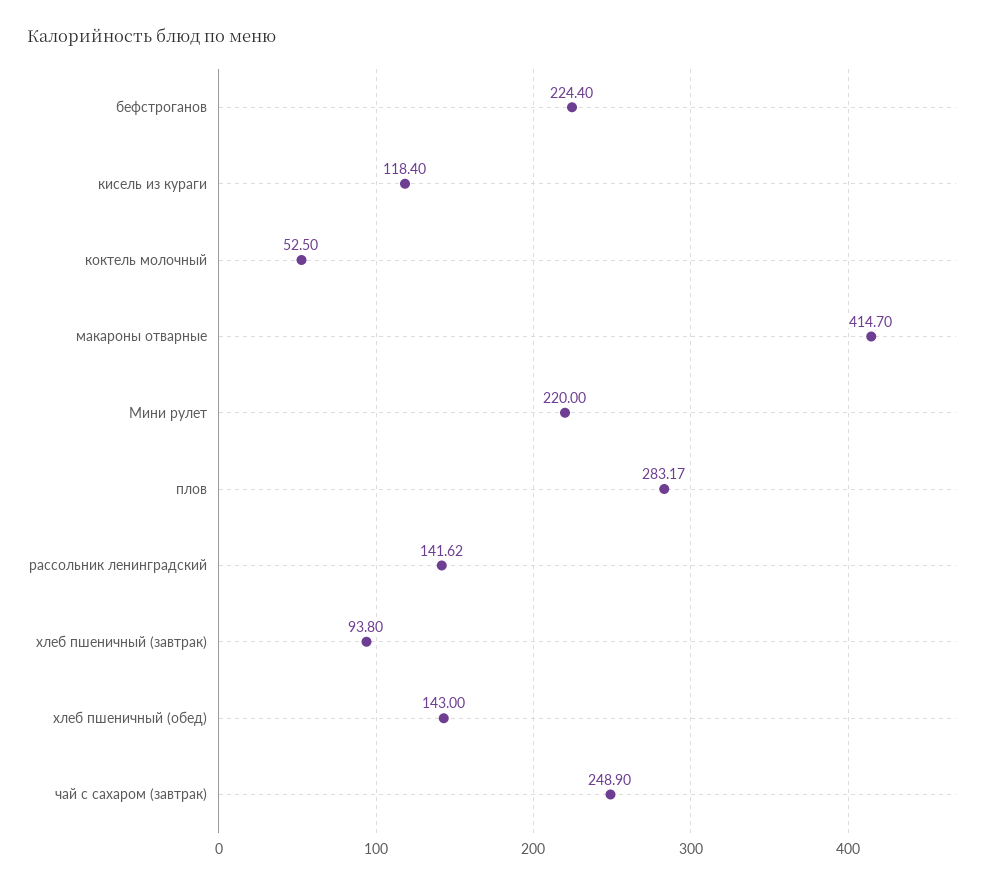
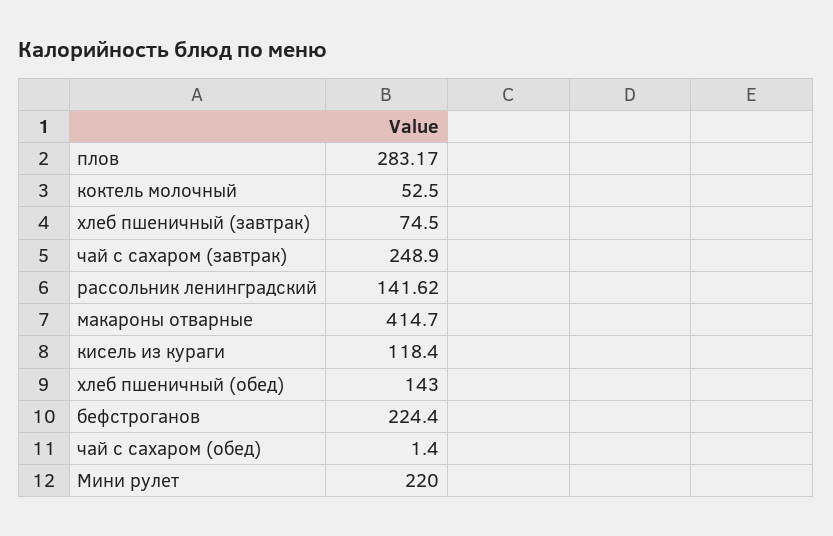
хлеб пшеничный (завтрак): 93.8 -> 74.5
чай с сахаром (обед): none -> 1.4

